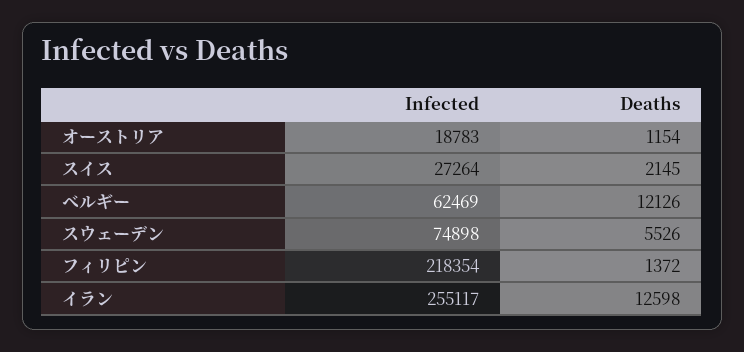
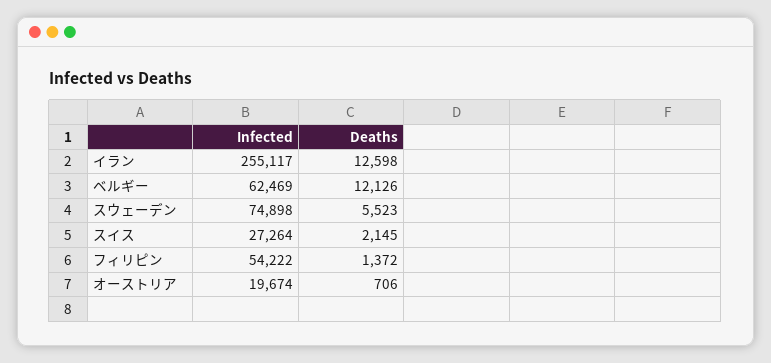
Infected, オーストリア: 18783 -> 19674
Deaths, オーストリア: 1154 -> 706
Deaths, スウェーデン: 5526 -> 5523
Infected, フィリピン: 218354 -> 54222

